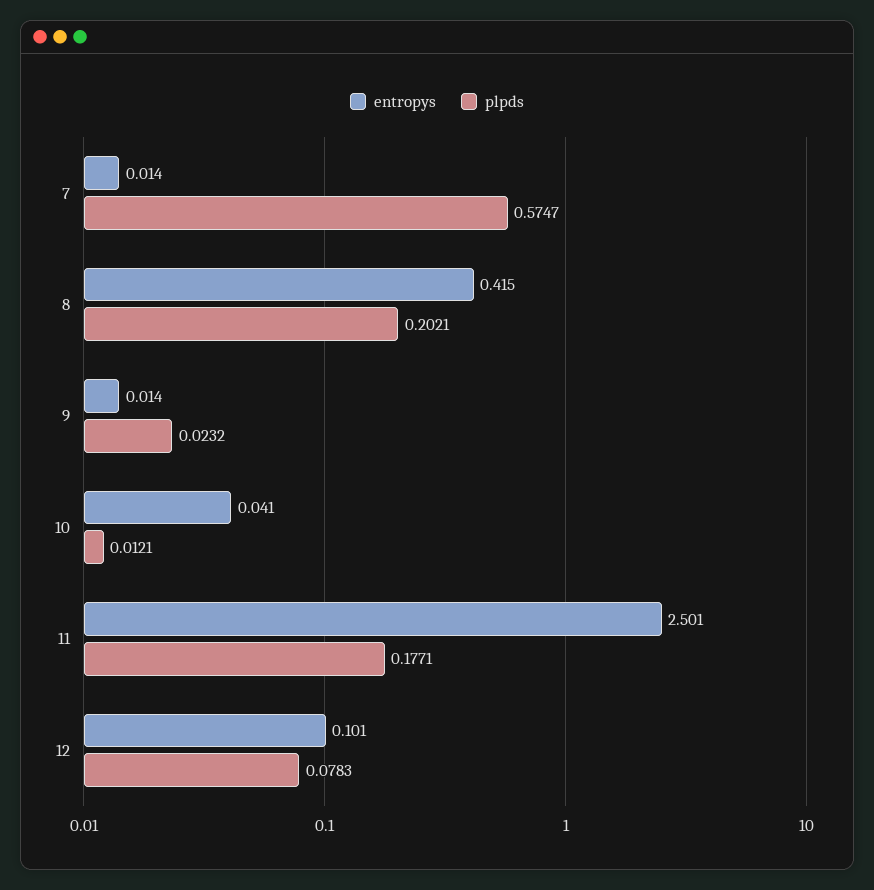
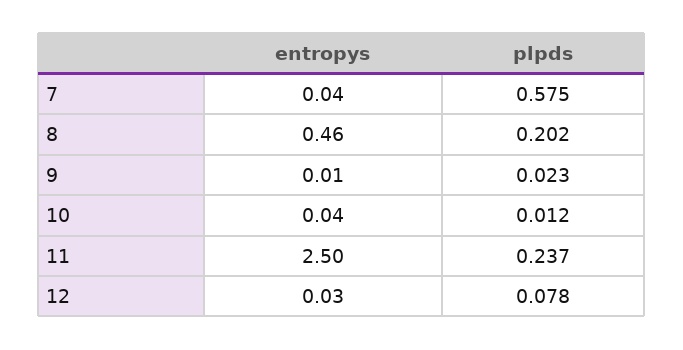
entropys, 7: 0.014 -> 0.04
entropys, 8: 0.415 -> 0.46
plpds, 11: 0.1771 -> 0.237
entropys, 12: 0.101 -> 0.03

